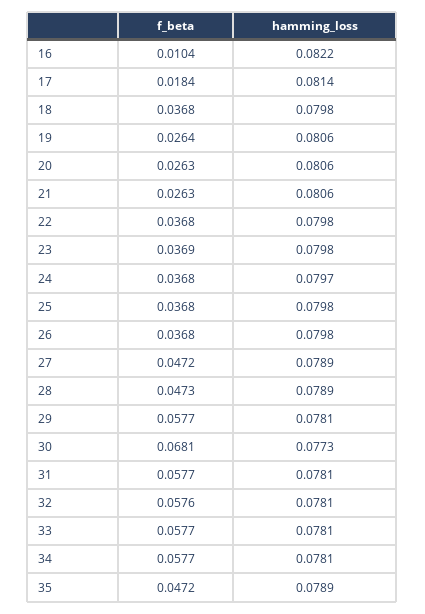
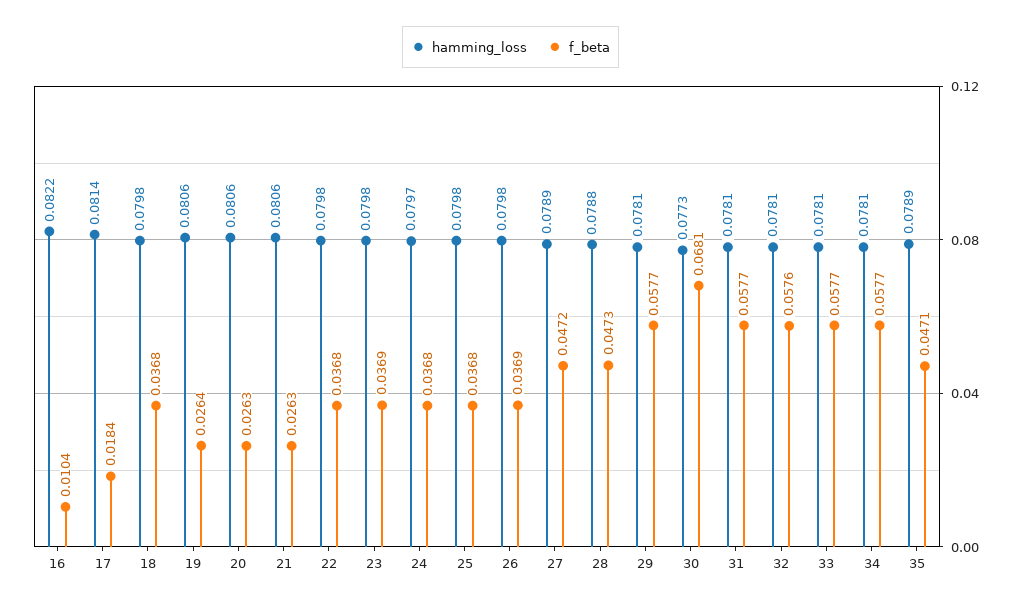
f_beta, 26: 0.0368 -> 0.0369
hamming_loss, 28: 0.0789 -> 0.0788
f_beta, 35: 0.0472 -> 0.0471

